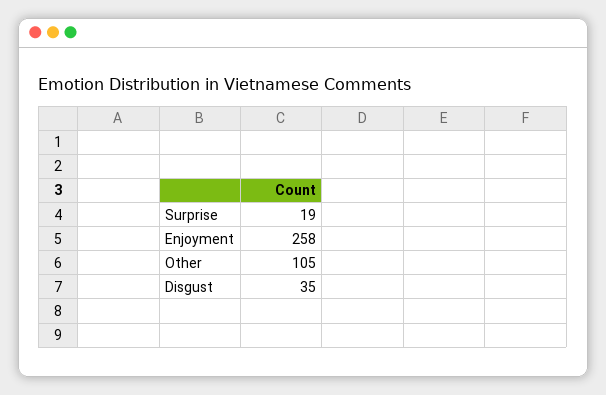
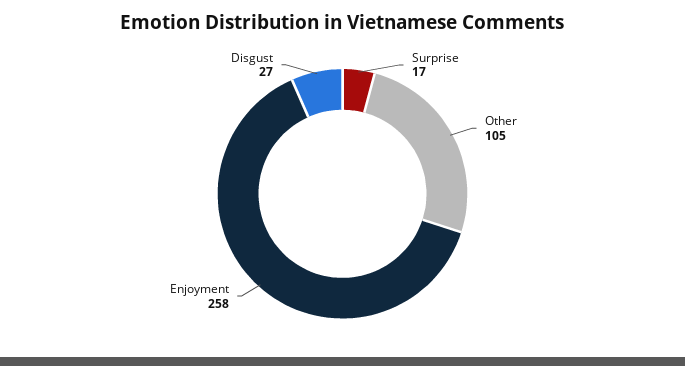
Surprise: 19 -> 17
Disgust: 35 -> 27

